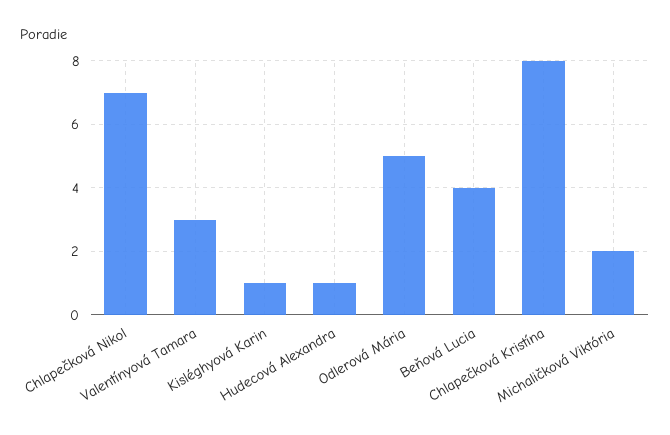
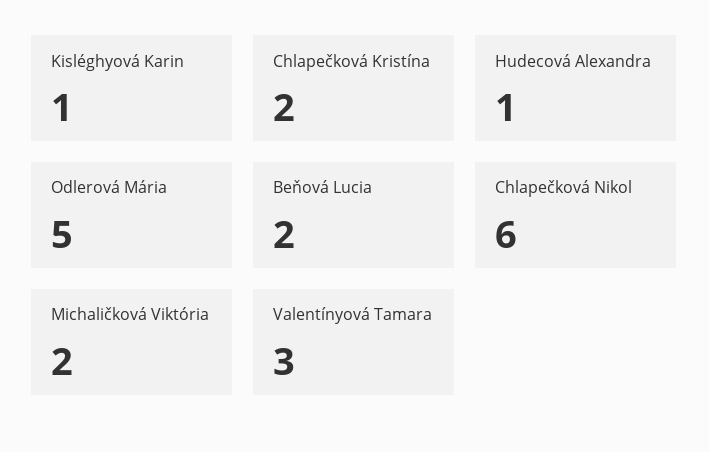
Chlapečková Nikol: 7 -> 6
Beňová Lucia: 4 -> 2
Chlapečková Kristína: 8 -> 2

